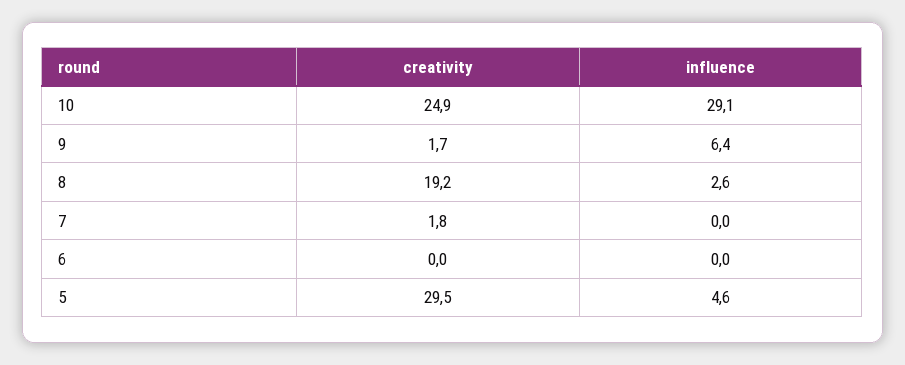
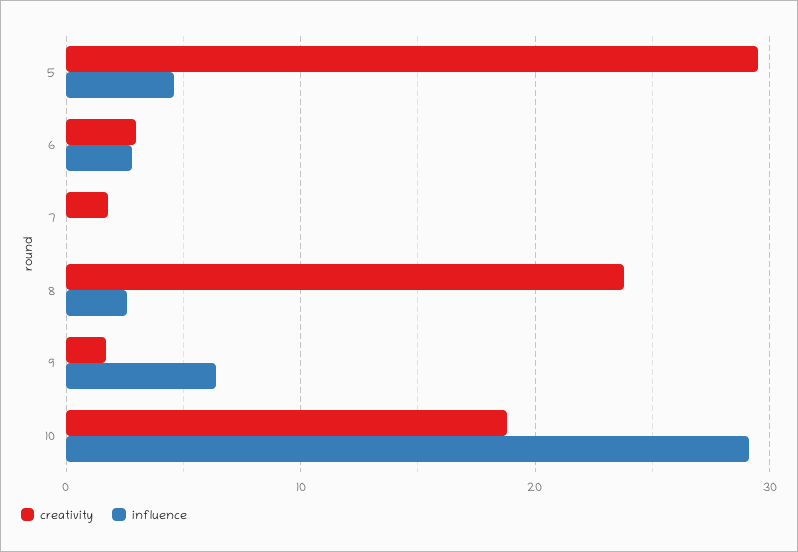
creativity, 10: 24.9 -> 19
creativity, 8: 19.2 -> 24
creativity, 6: 0 -> 3
influence, 6: 0 -> 3

